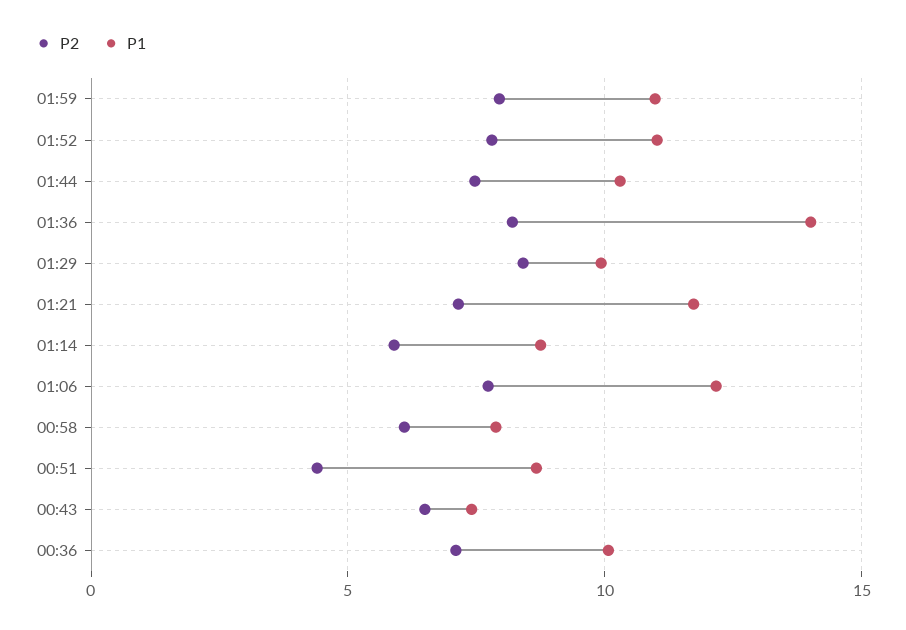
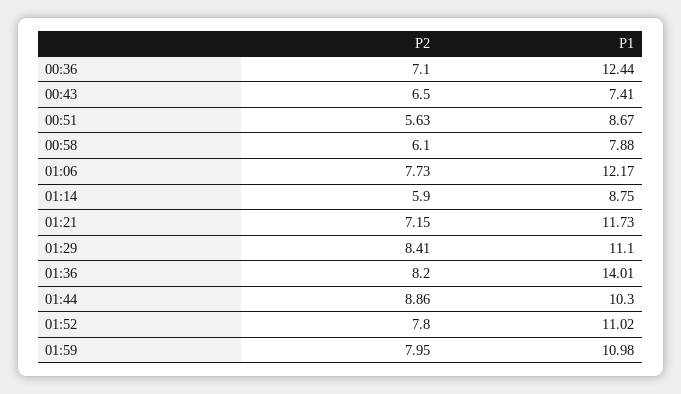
P2, 01:44: 7.5 -> 8.86
P1, 01:29: 10 -> 11.1
P2, 00:51: 4.5 -> 5.63
P1, 00:36: 10 -> 12.44

